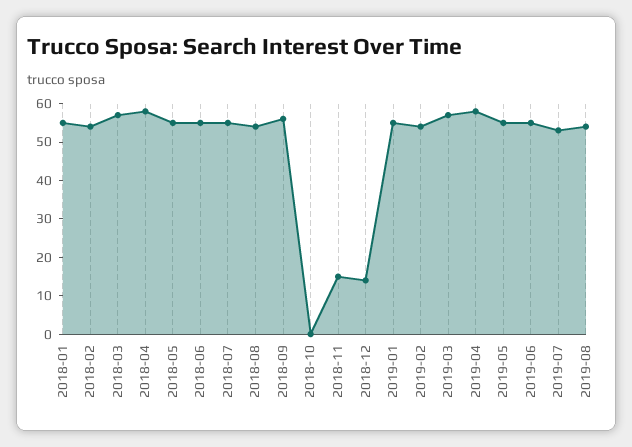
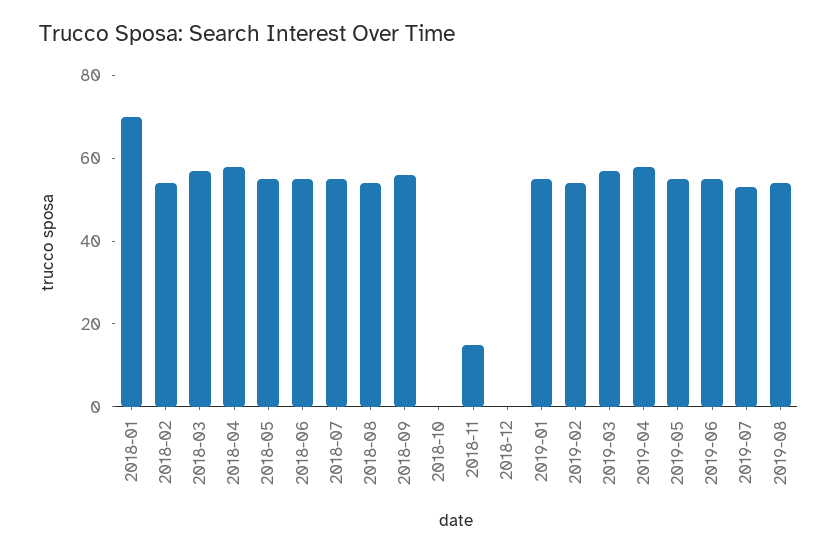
2018-01: 55 -> 70
2018-12: 15 -> 0

